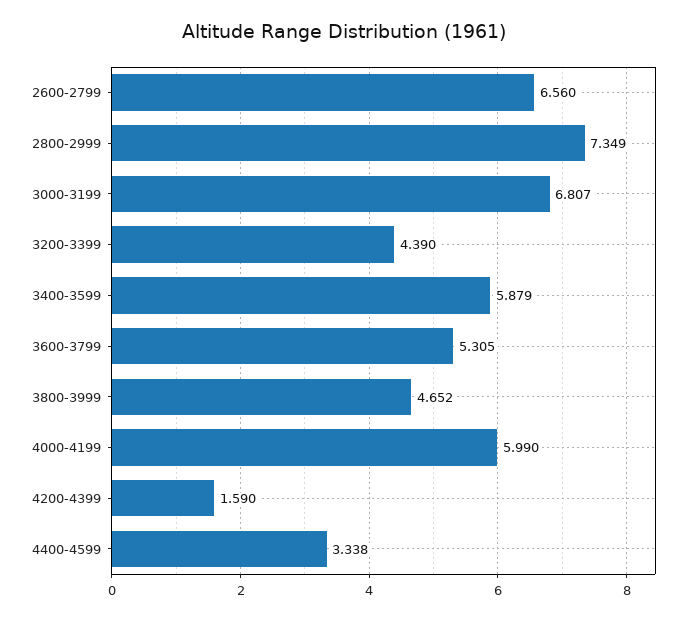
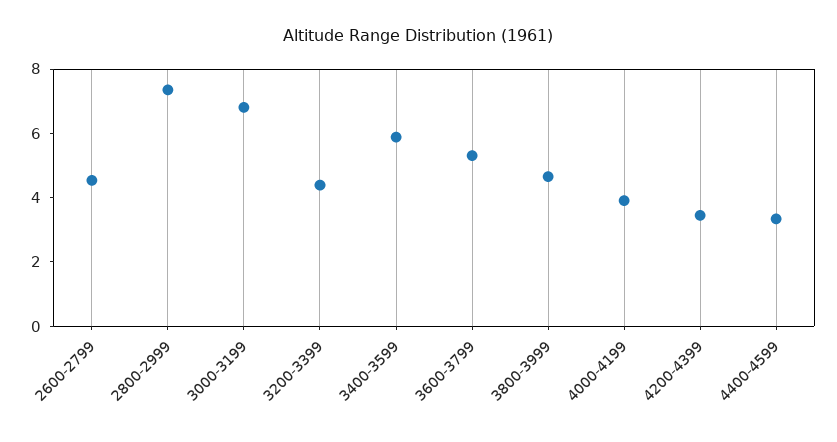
2600-2799: 6.56 -> 4.5
4000-4199: 5.99 -> 4
4200-4399: 1.59 -> 3.5

